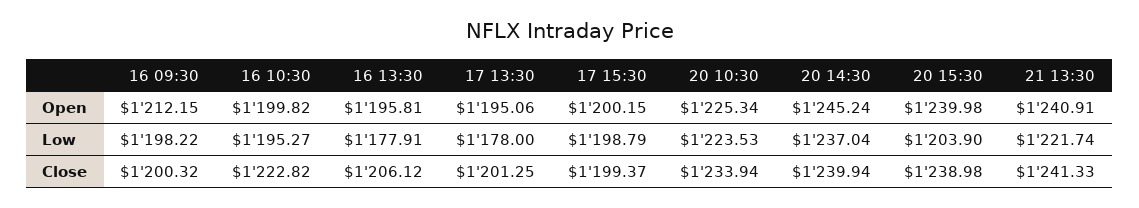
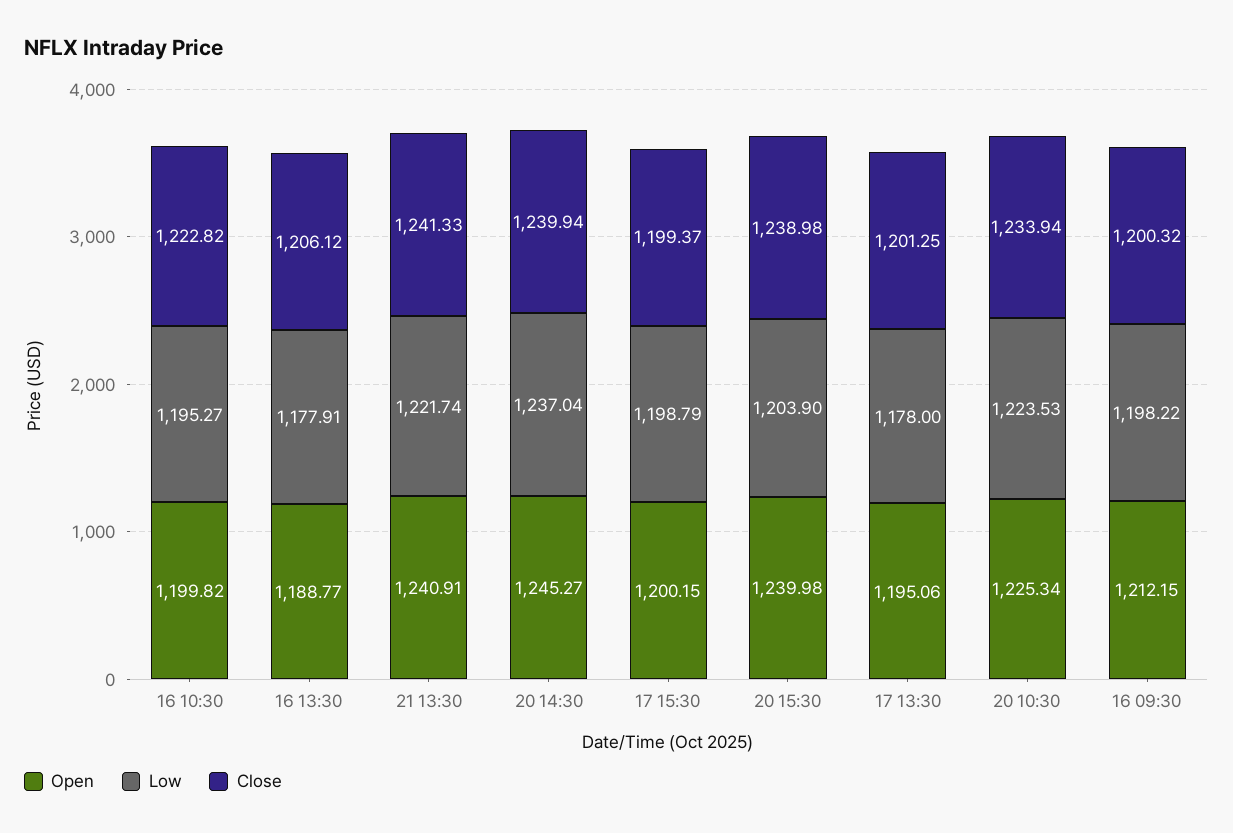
Open, 16 13:30: 1195.81 -> 1188.77
Open, 20 14:30: 1245.24 -> 1245.27

